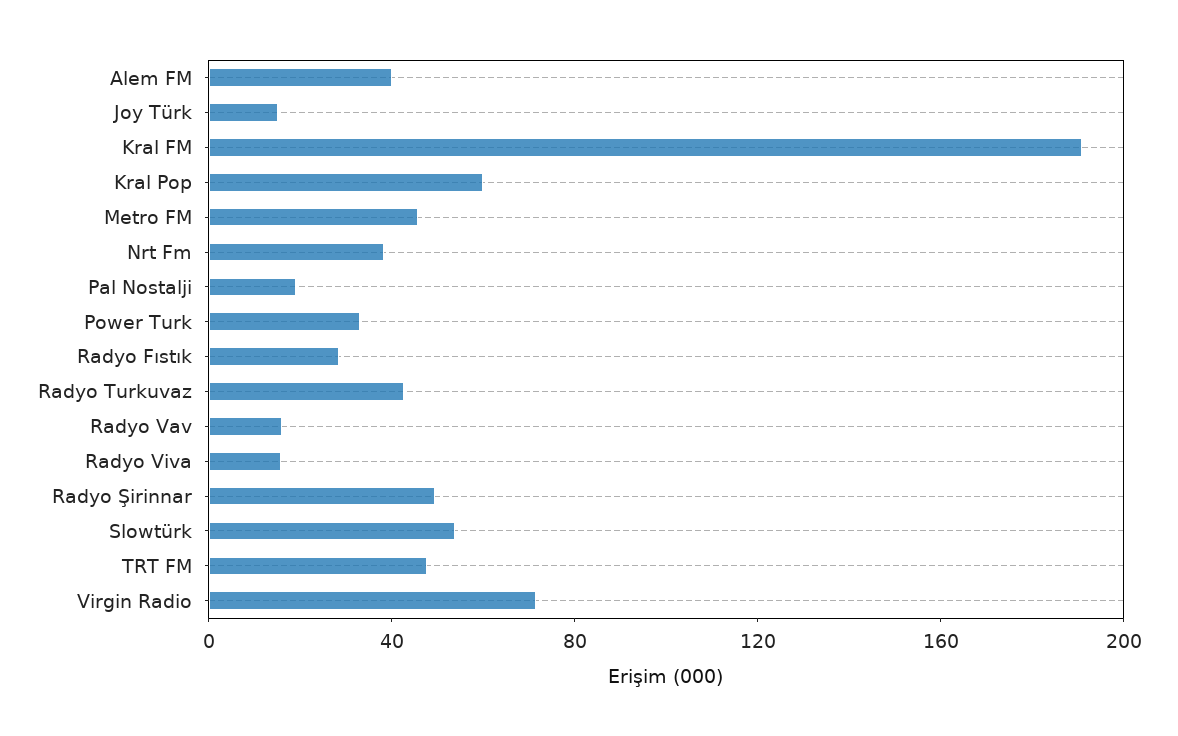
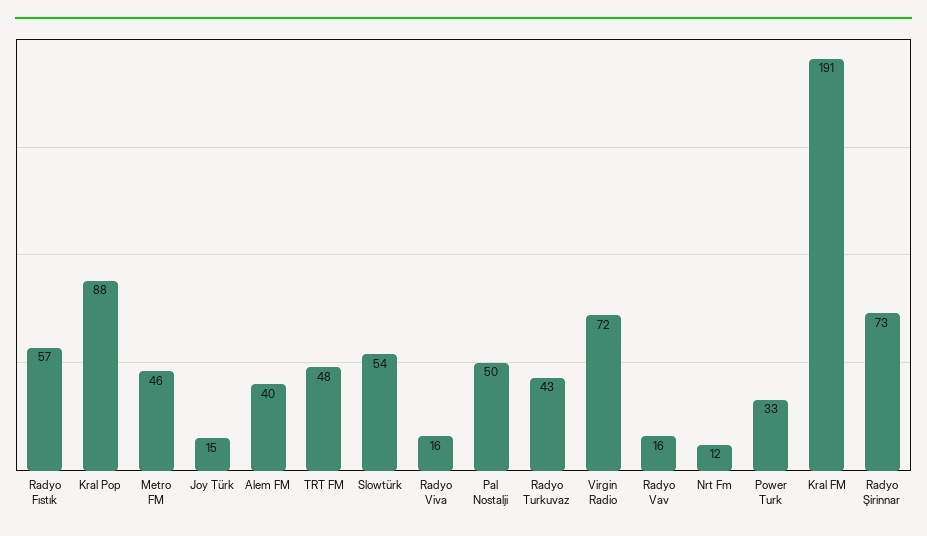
Kral Pop: 60 -> 88
Nrt Fm: 40 -> 12
Pal Nostalji: 20 -> 50
Radyo Fıstık: 30 -> 57
Radyo Şirinnar: 50 -> 73

